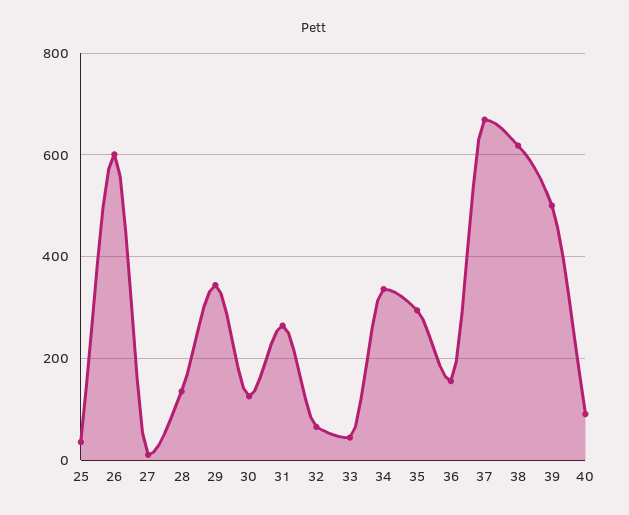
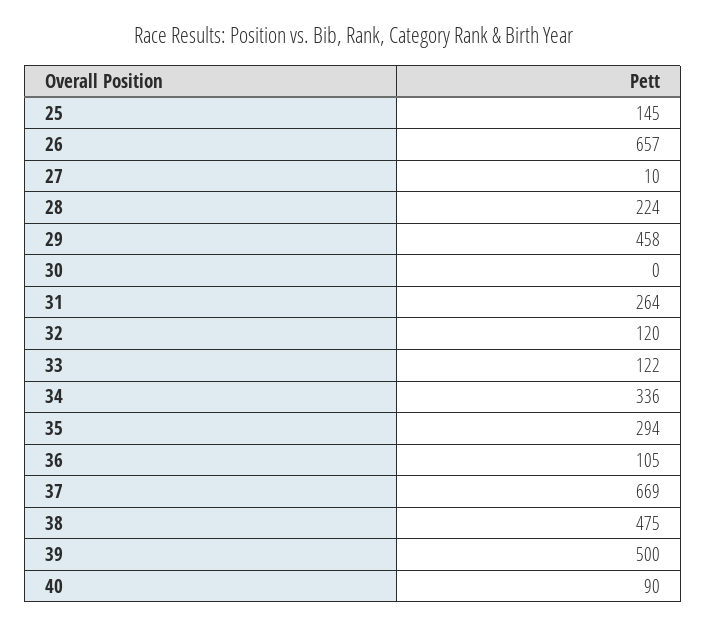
25: 40 -> 145
26: 600 -> 657
28: 140 -> 224
29: 340 -> 458
30: 120 -> 0
32: 60 -> 120
33: 40 -> 122
36: 160 -> 105
38: 620 -> 475

